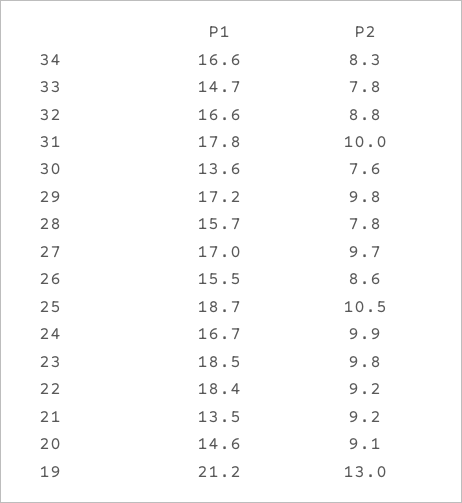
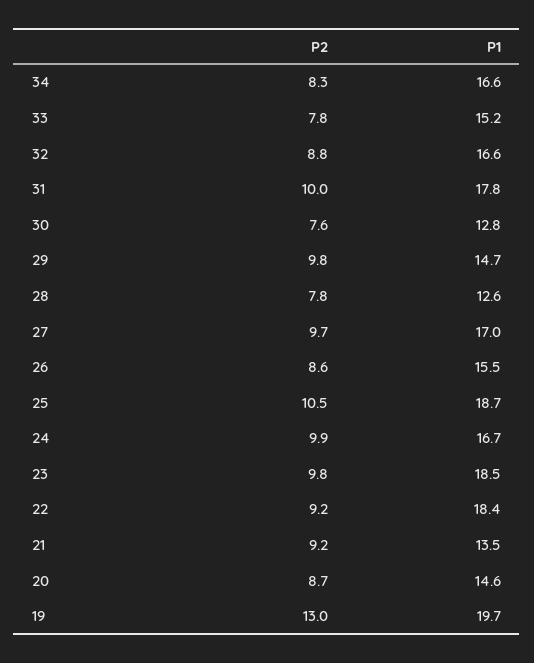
P1, 33: 14.7 -> 15.2
P1, 30: 13.6 -> 12.8
P1, 29: 17.2 -> 14.7
P1, 28: 15.7 -> 12.6
P2, 20: 9.1 -> 8.7
P1, 19: 21.2 -> 19.7

